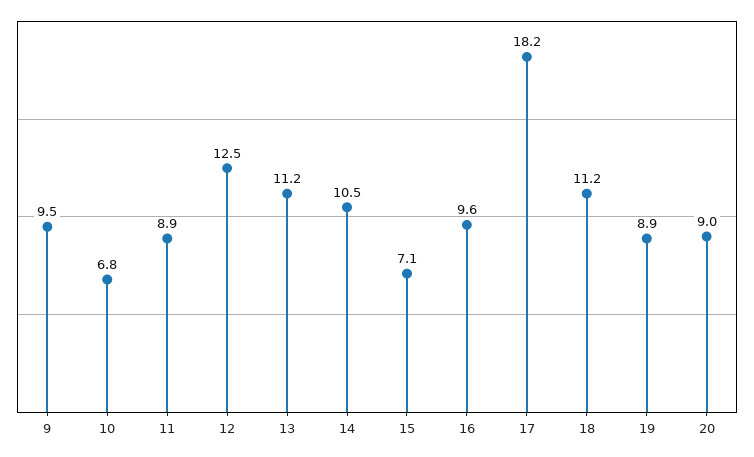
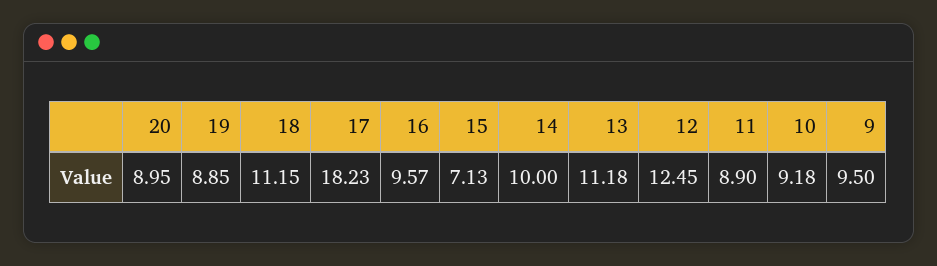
10: 6.8 -> 9.18
14: 10.5 -> 10

